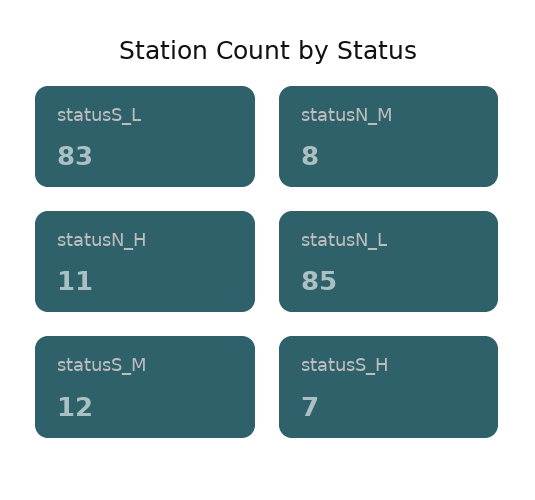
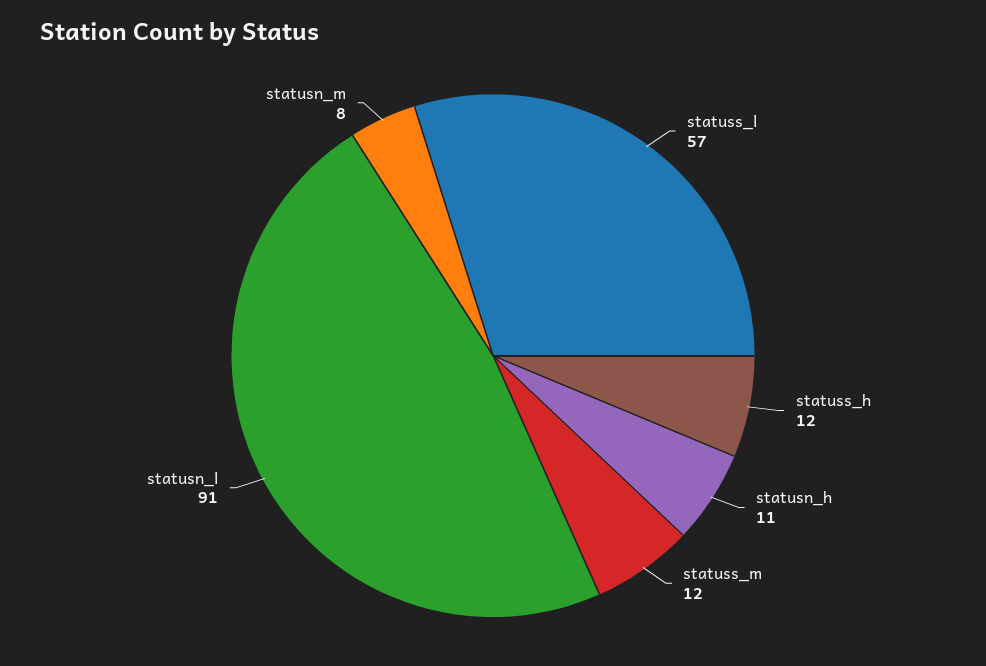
statusS_L: 83 -> 57
statusN_L: 85 -> 91
statusS_H: 7 -> 12

